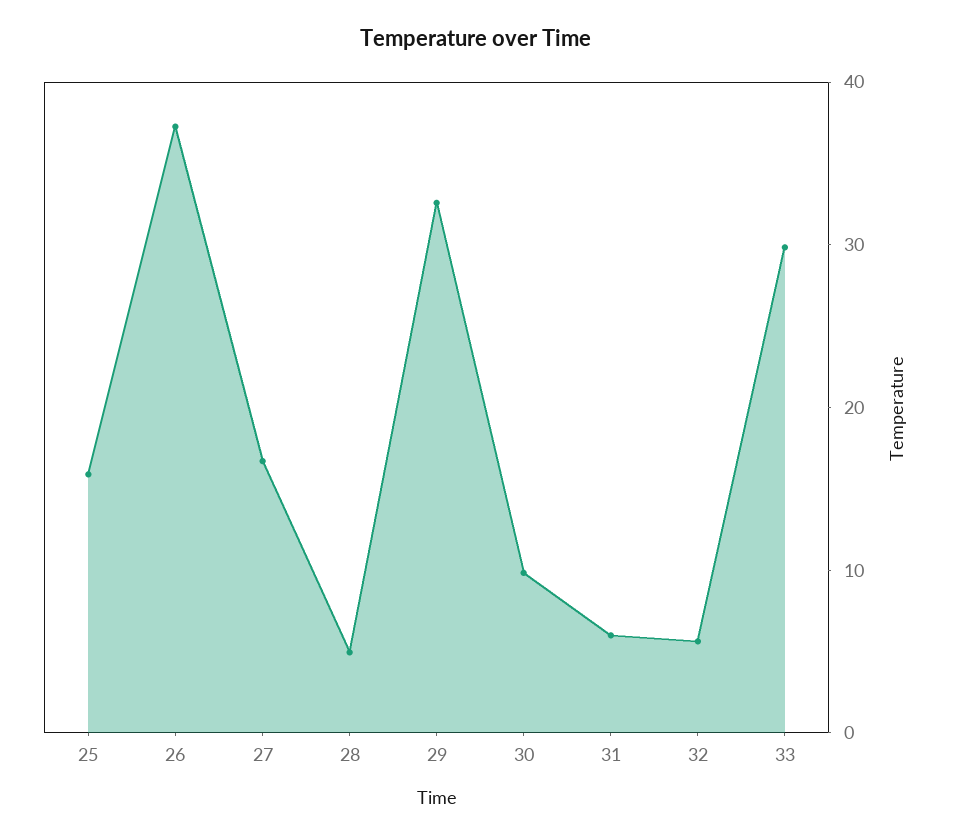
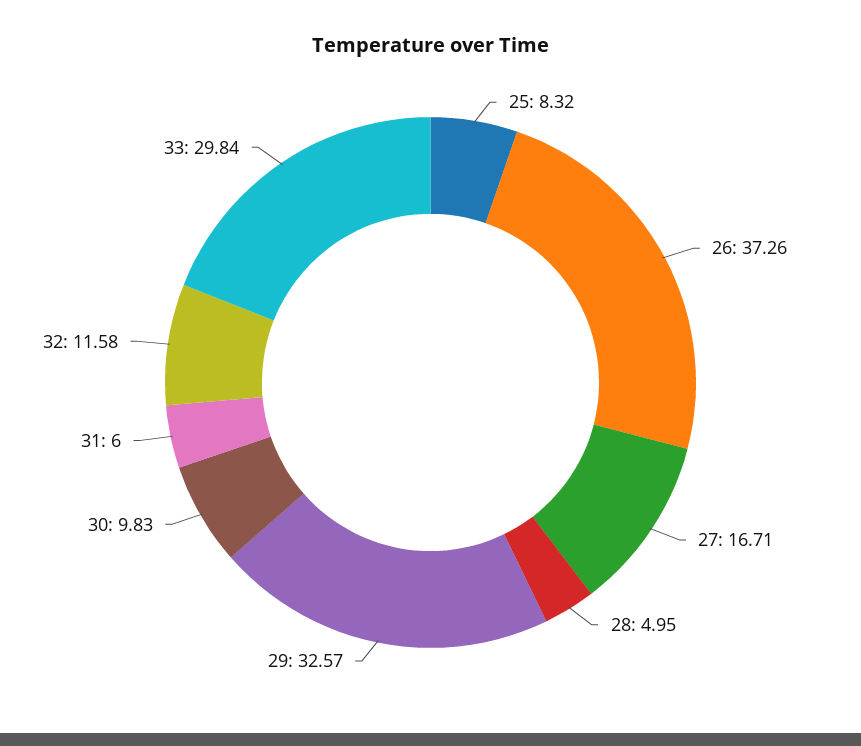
25: 16 -> 8.32
32: 6 -> 11.58

